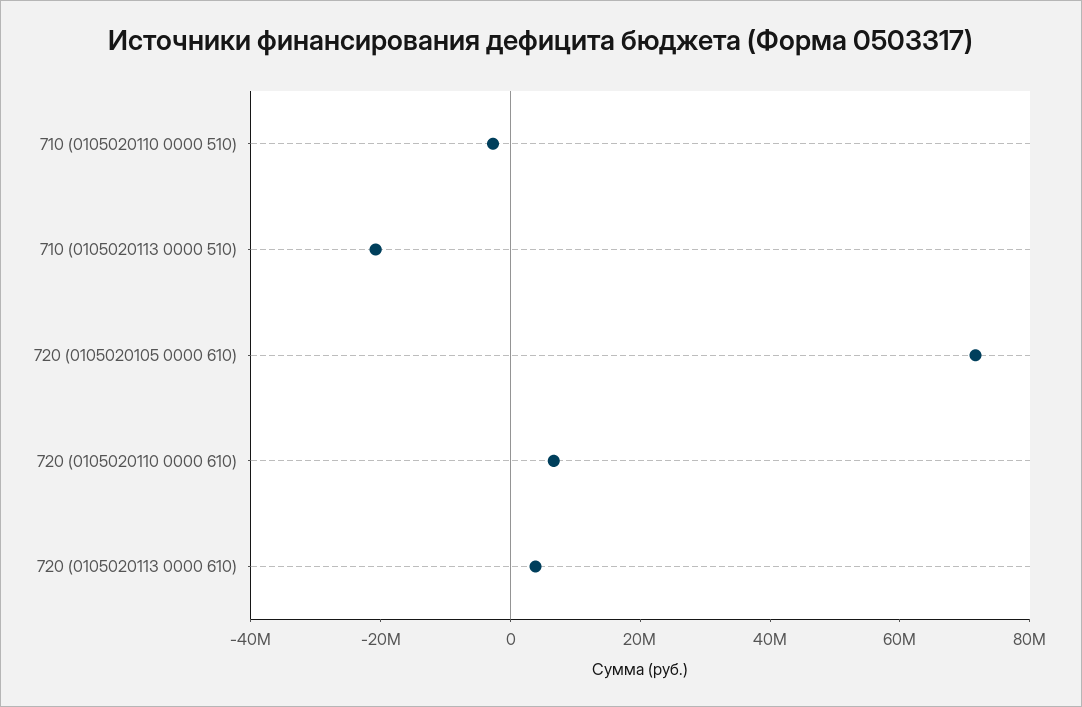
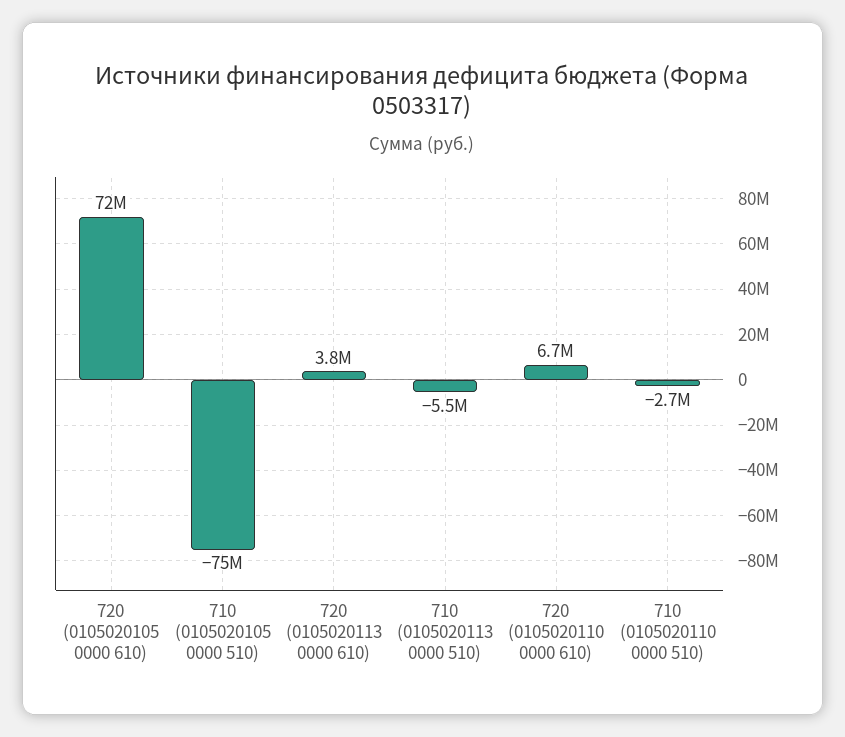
710 (0105020113 0000 510): -20000000 -> -5500000
710 (0105020105 0000 510): none -> -75000000

